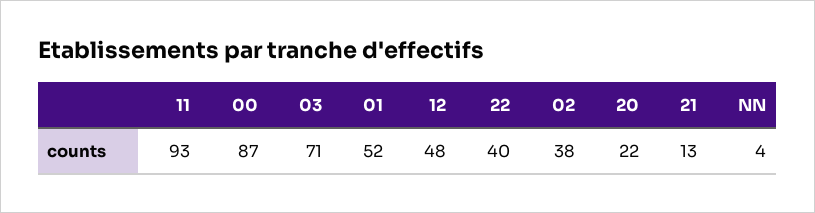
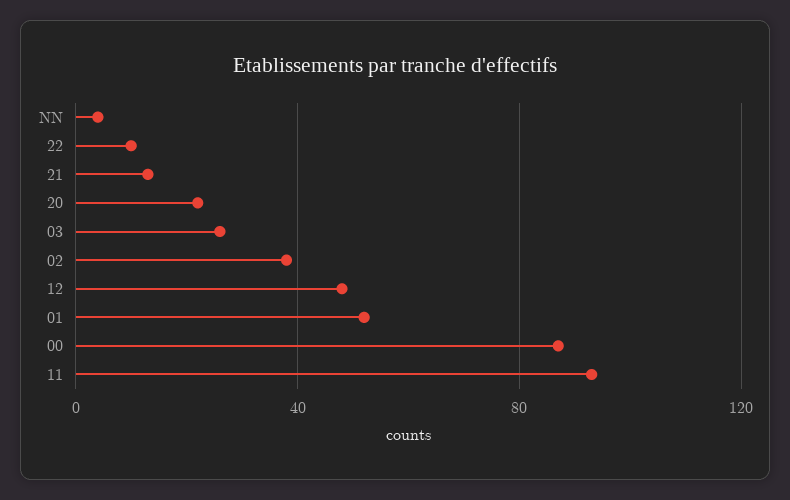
03: 71 -> 25
22: 40 -> 10

